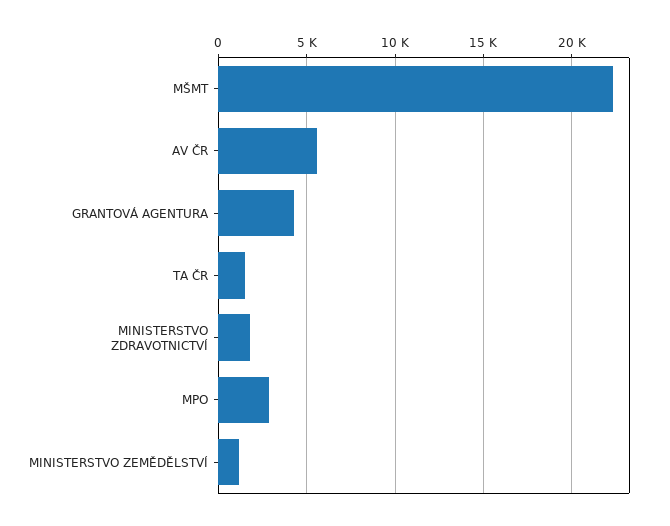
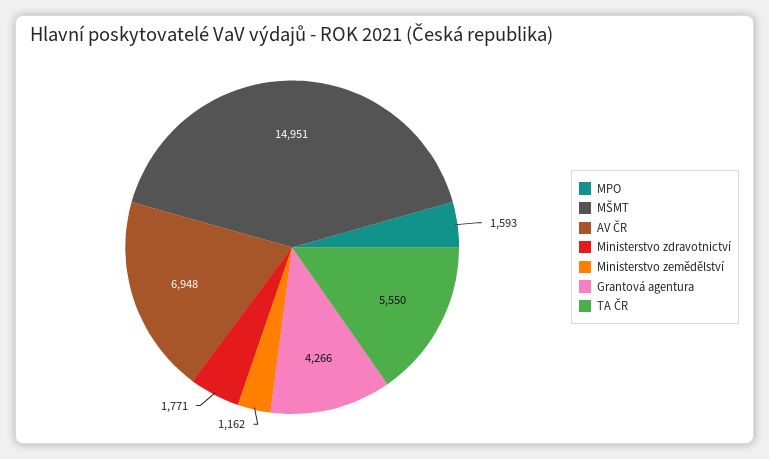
MŠMT: 22500 -> 14951
AV ČR: 5500 -> 6948
TA ČR: 1500 -> 5550
MPO: 3000 -> 1593

